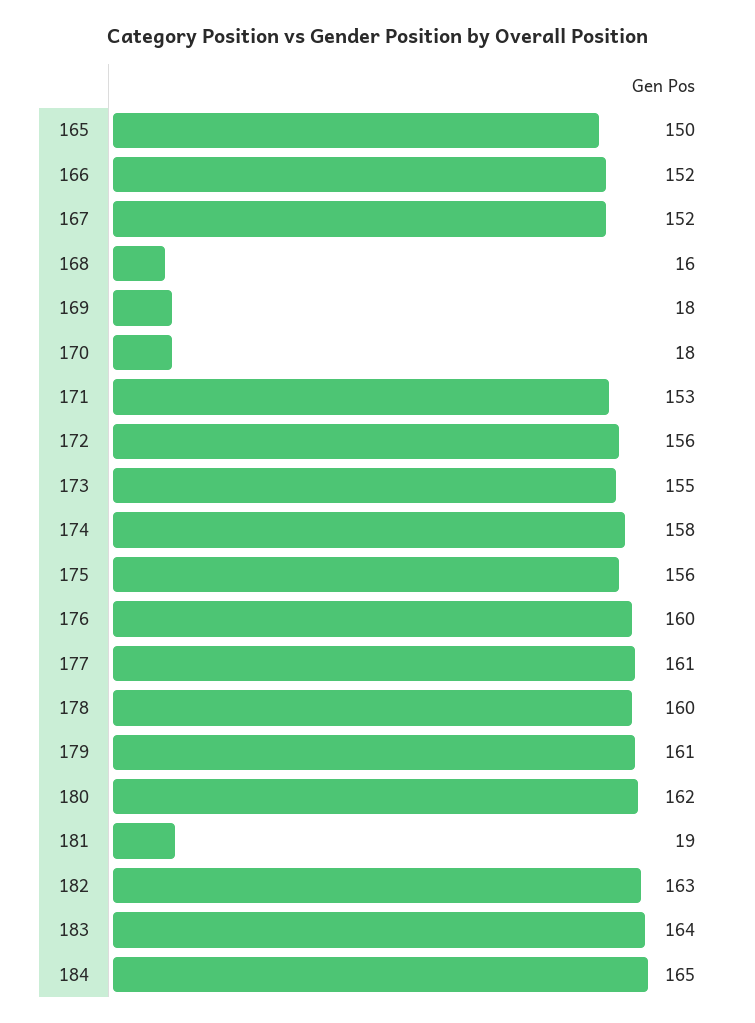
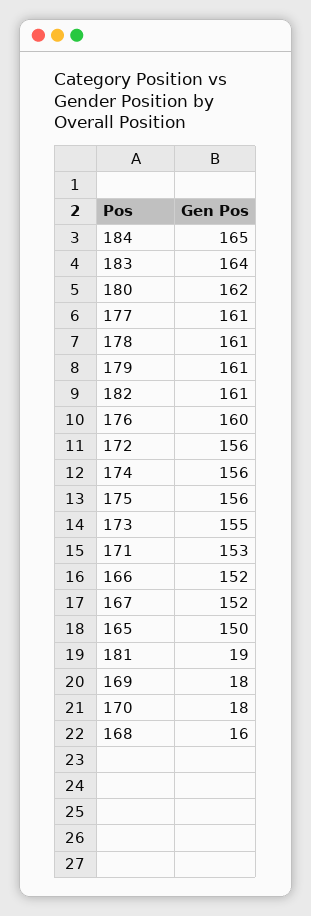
174: 158 -> 156
178: 160 -> 161
182: 163 -> 161

